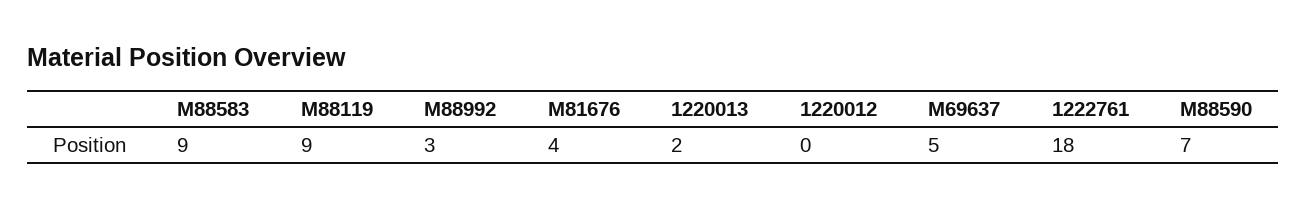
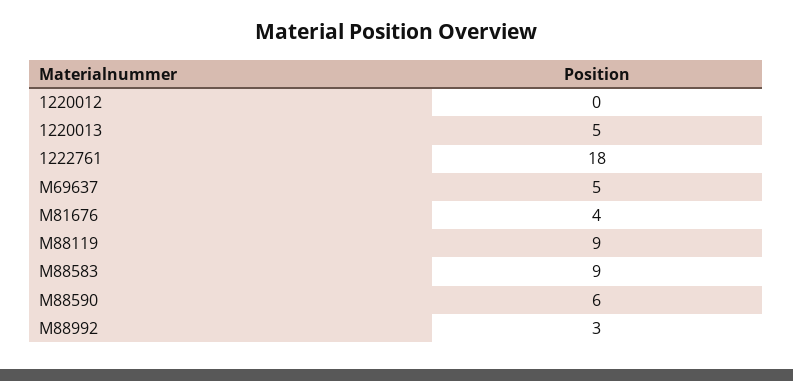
1220013: 2 -> 5
M88590: 7 -> 6

